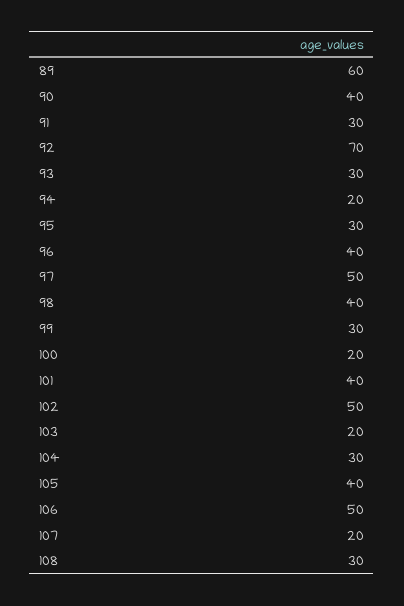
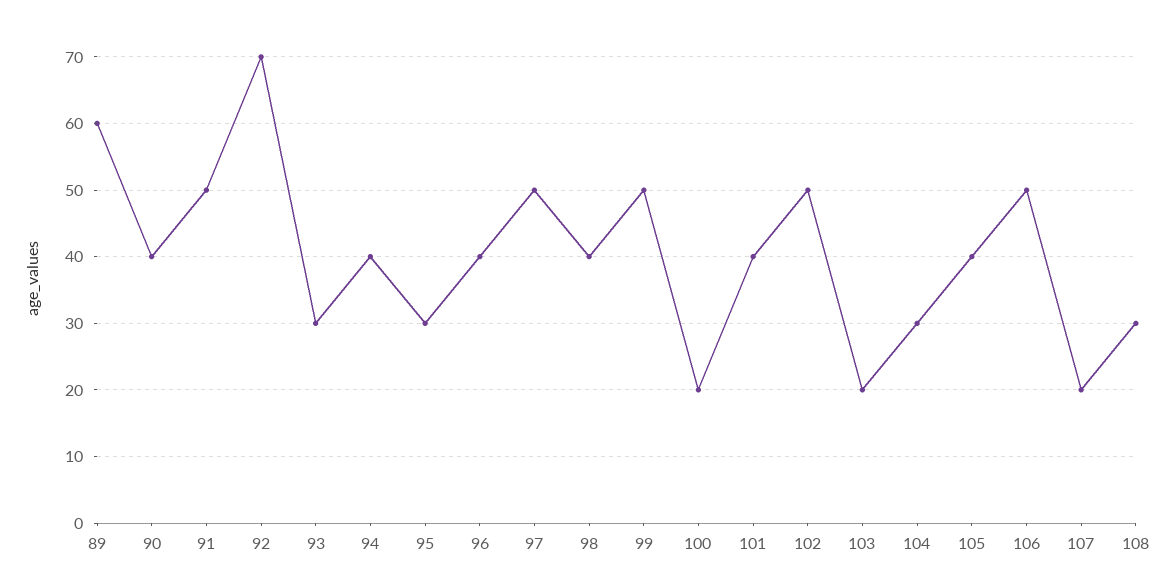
91: 30 -> 50
94: 20 -> 40
99: 30 -> 50

